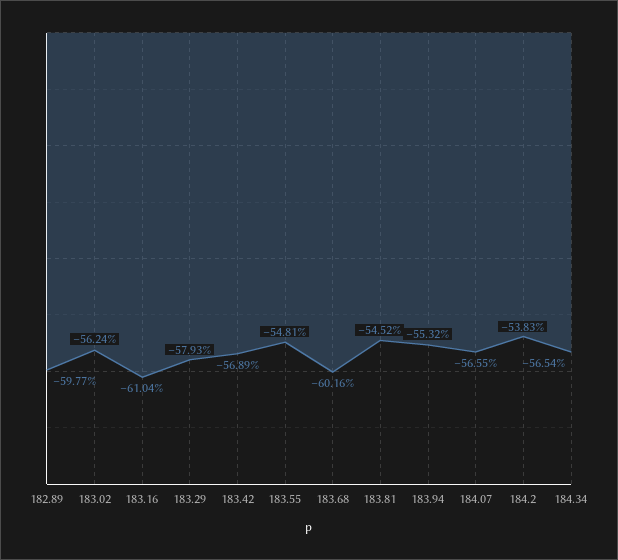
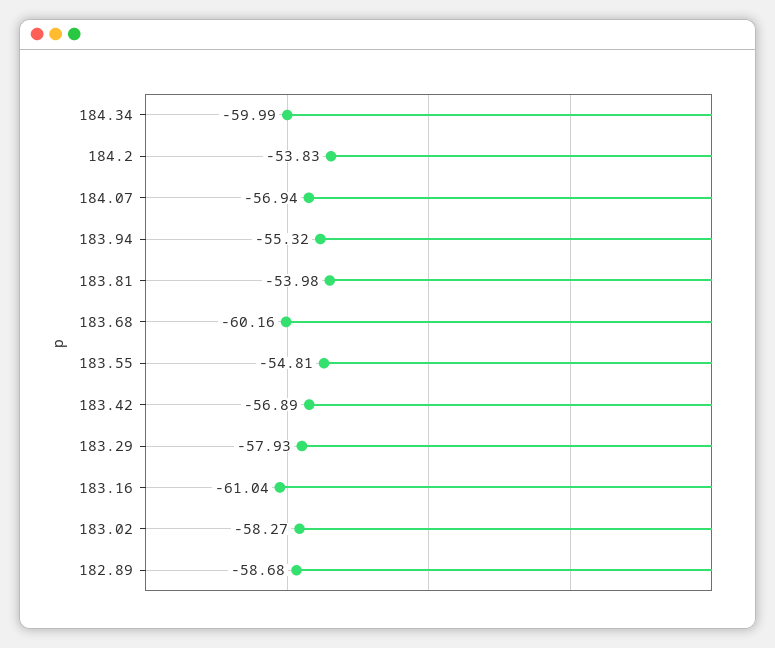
182.89: -59.77 -> -58.68
183.02: -56.24 -> -58.27
183.81: -54.52 -> -53.98
184.07: -56.55 -> -56.94
184.34: -56.54 -> -59.99

